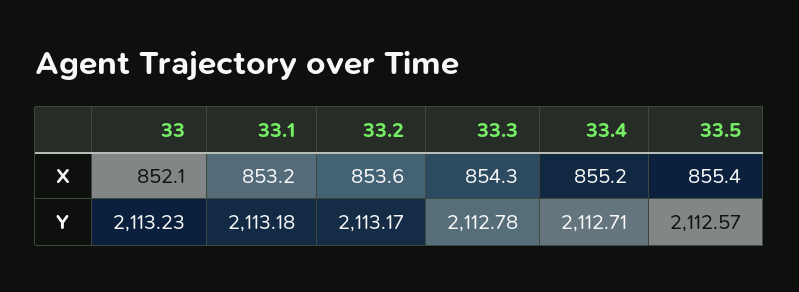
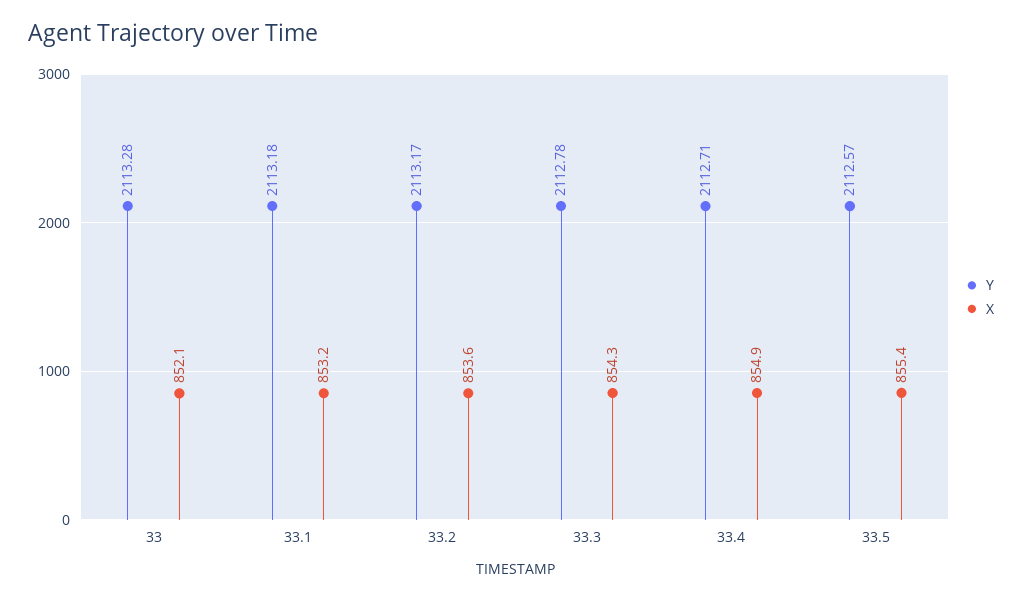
X, 33.4: 855.2 -> 854.9
Y, 33: 2113.23 -> 2113.28

